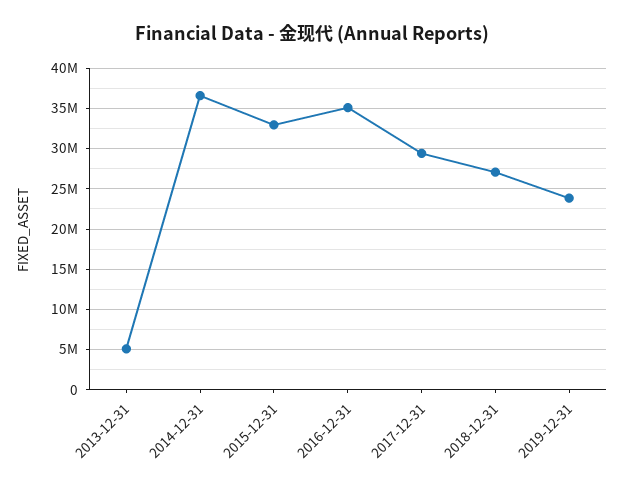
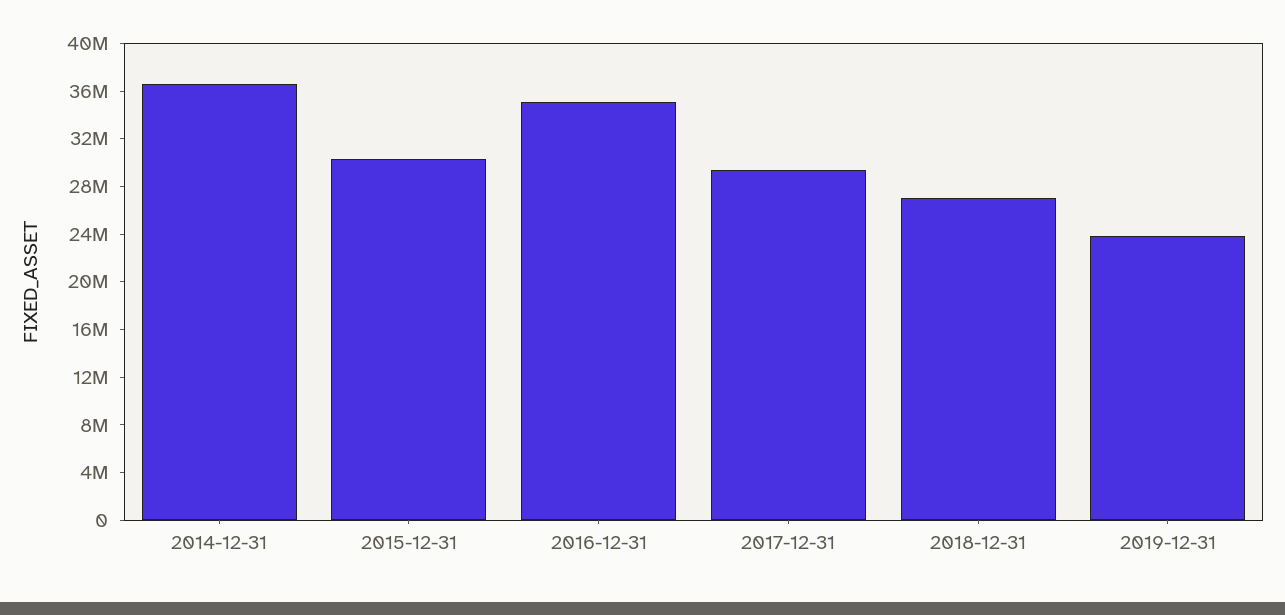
2013-12-31: 5000000 -> none
2015-12-31: 33000000 -> 30000000

